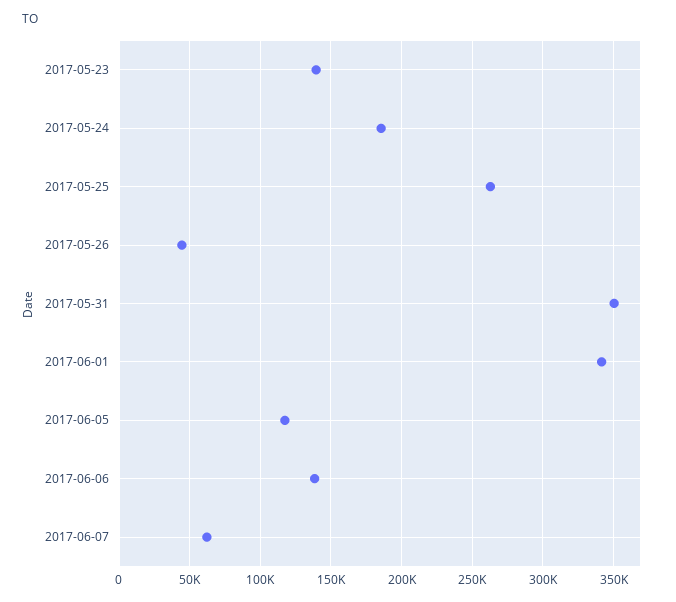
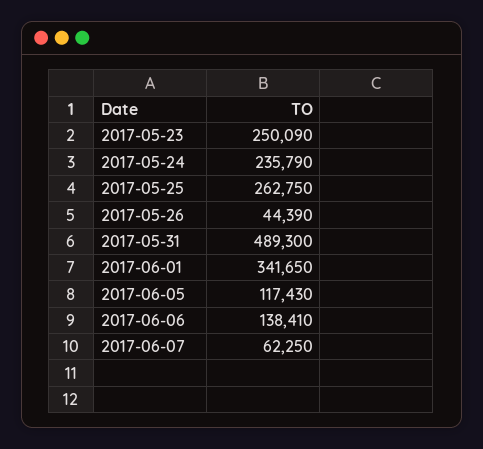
2017-05-23: 140000 -> 250090
2017-05-24: 185000 -> 235790
2017-05-31: 350000 -> 489300

